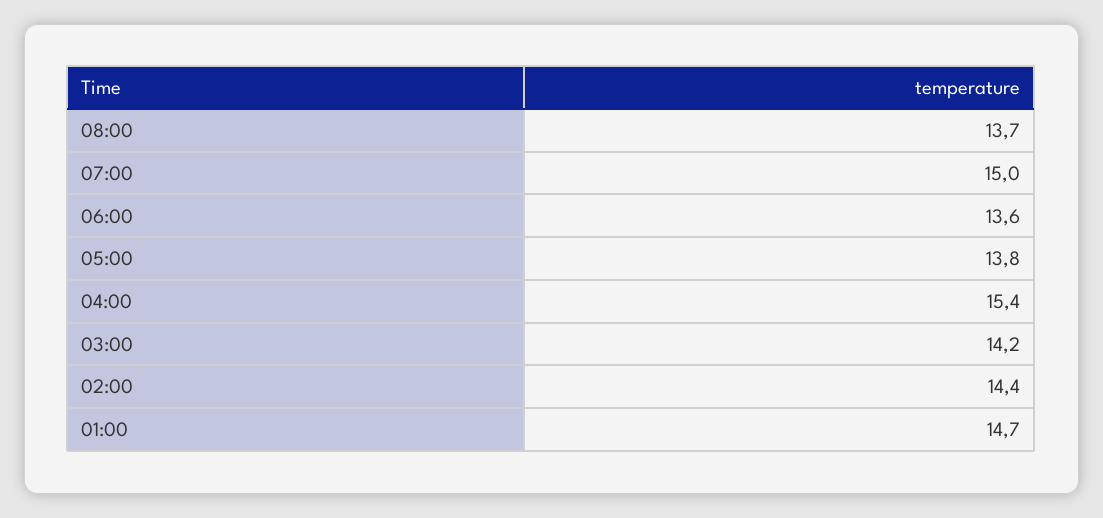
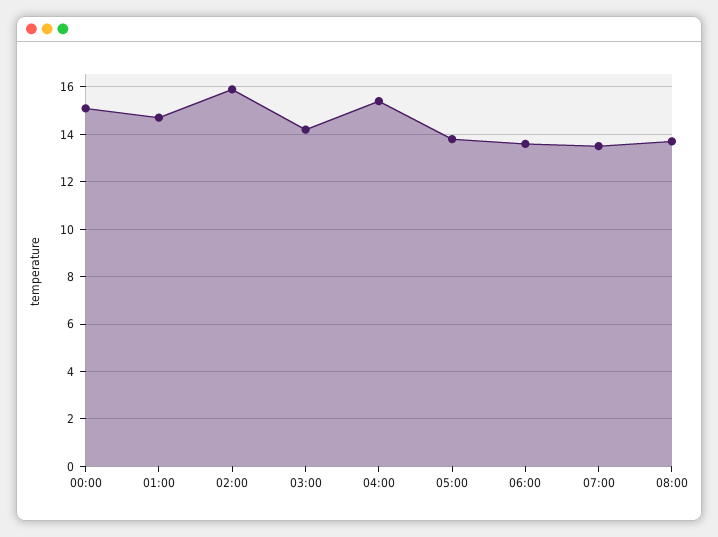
07:00: 15 -> 13.5
02:00: 14.4 -> 16
00:00: none -> 15

